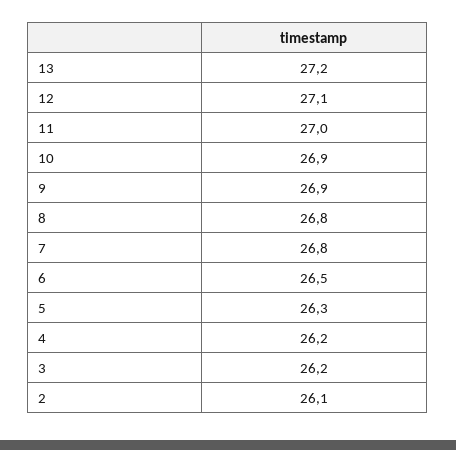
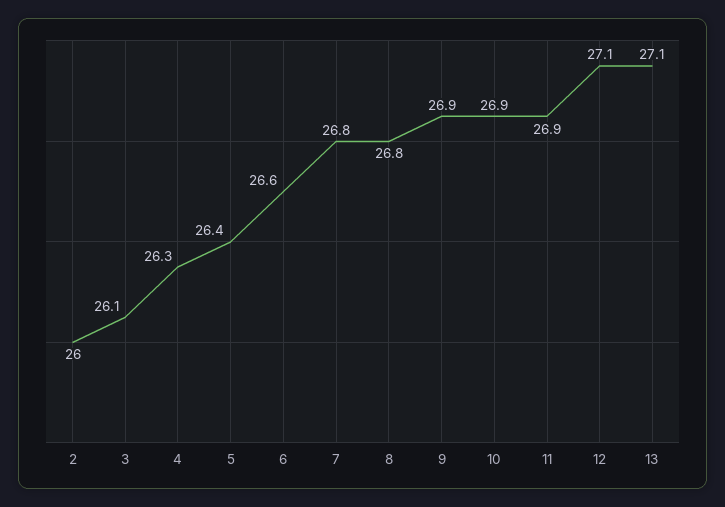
13: 27.2 -> 27.1
11: 27 -> 26.9
6: 26.5 -> 26.6
5: 26.3 -> 26.4
4: 26.2 -> 26.3
3: 26.2 -> 26.1
2: 26.1 -> 26

